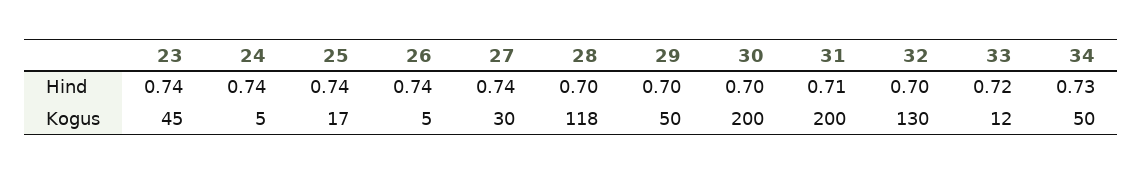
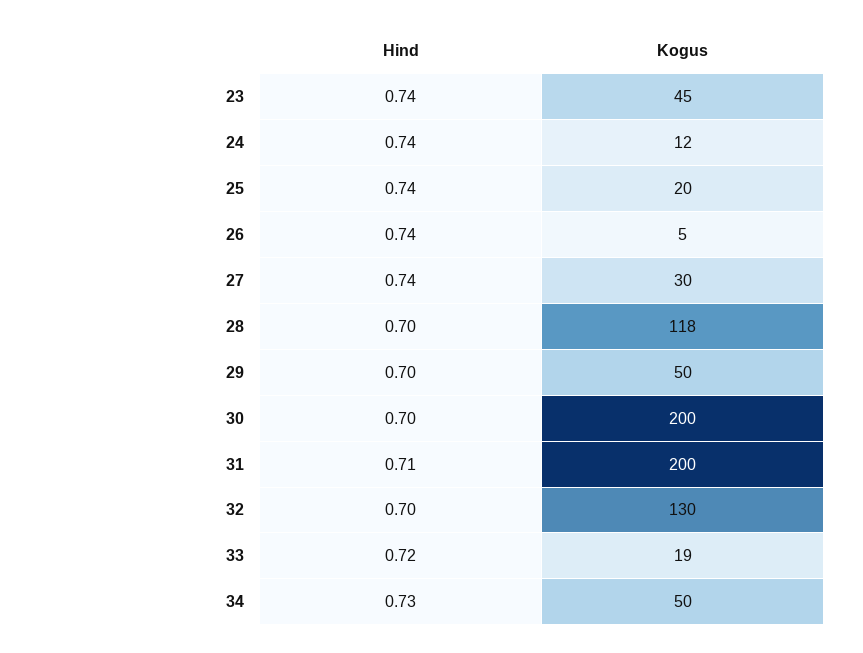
24, Kogus: 5 -> 12
25, Kogus: 17 -> 20
33, Kogus: 12 -> 19

